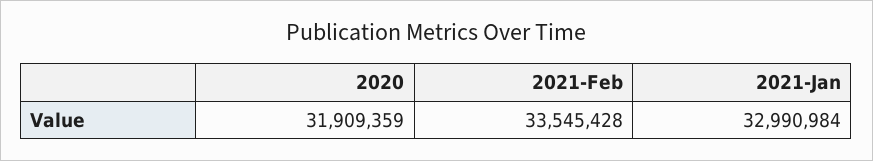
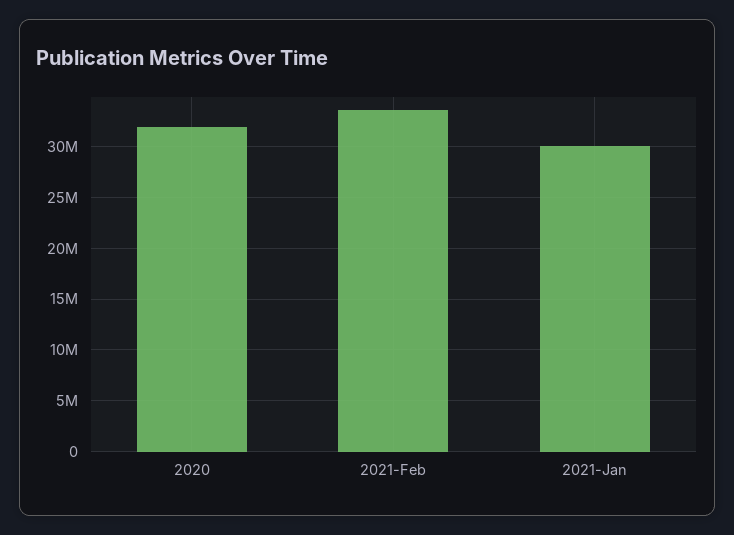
2021-Jan: 32990984 -> 30000000

